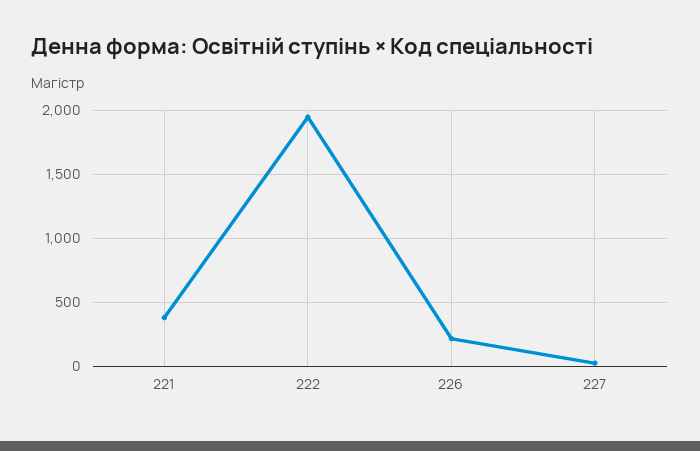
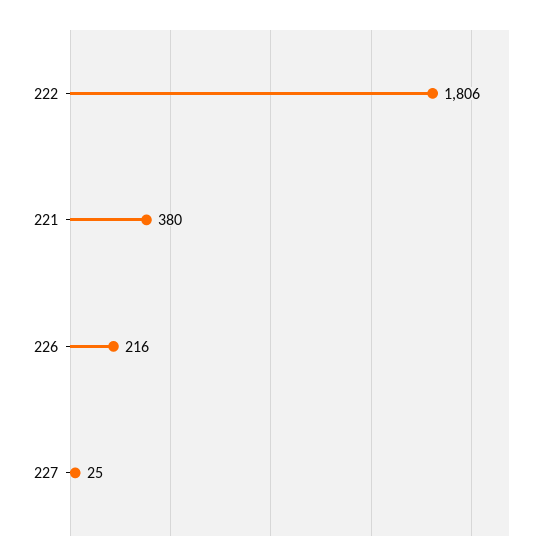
222: 1950 -> 1806

